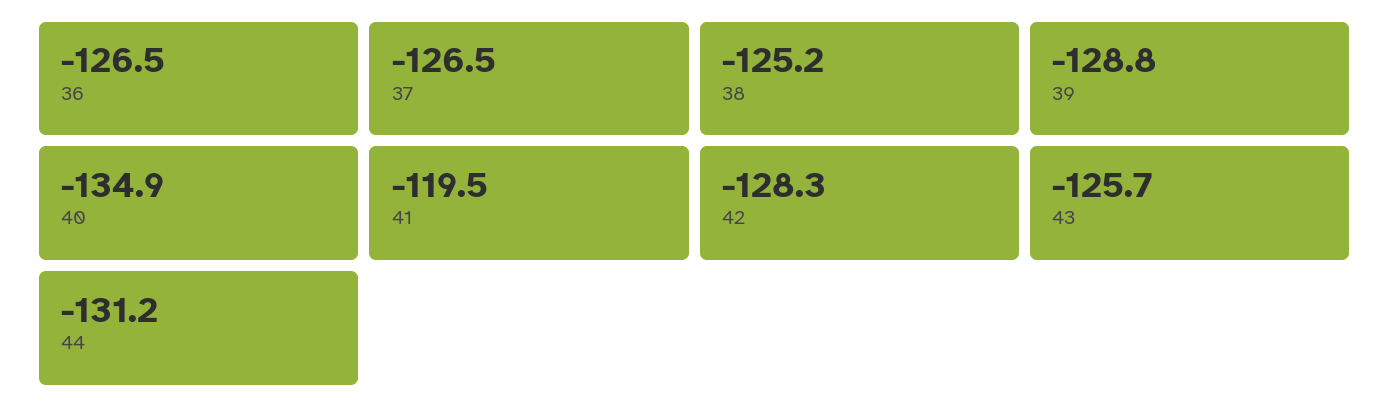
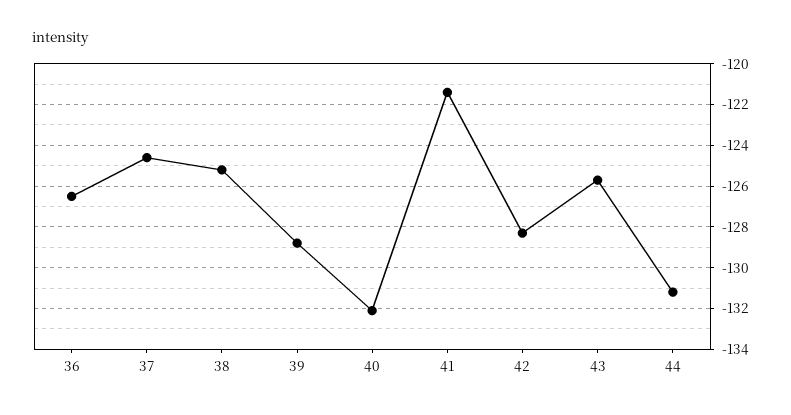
37: -126.5 -> -124.5
40: -134.9 -> -132
41: -119.5 -> -121.5

